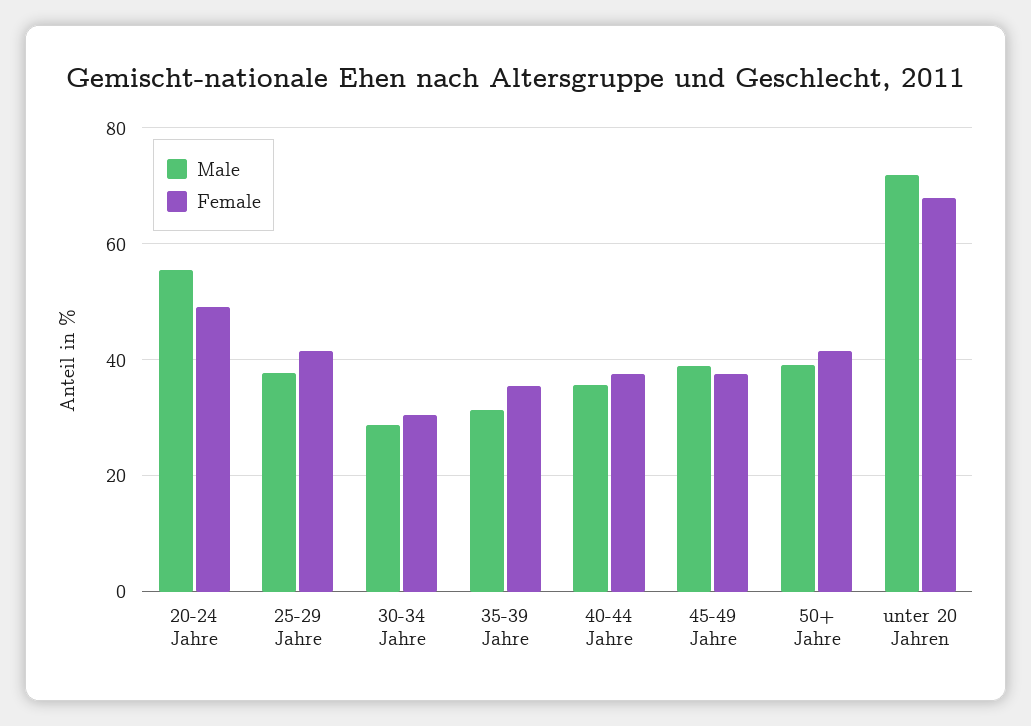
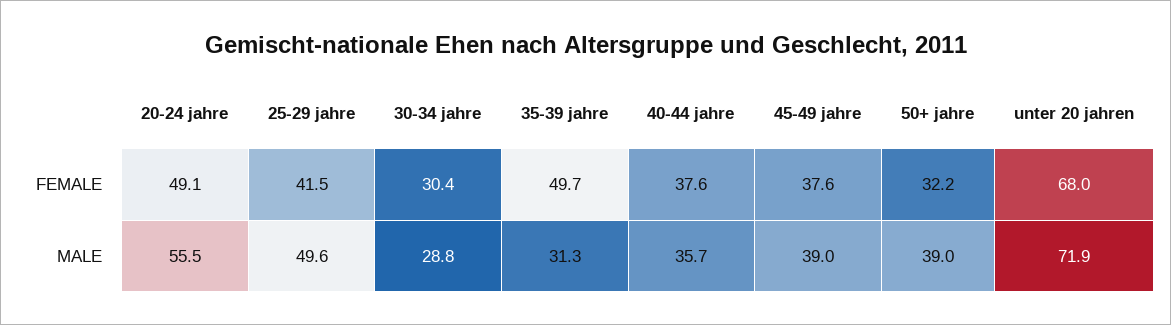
Male, 25-29 Jahre: 38 -> 49.6
Female, 35-39 Jahre: 36 -> 49.7
Female, 50+ Jahre: 42 -> 32.2

